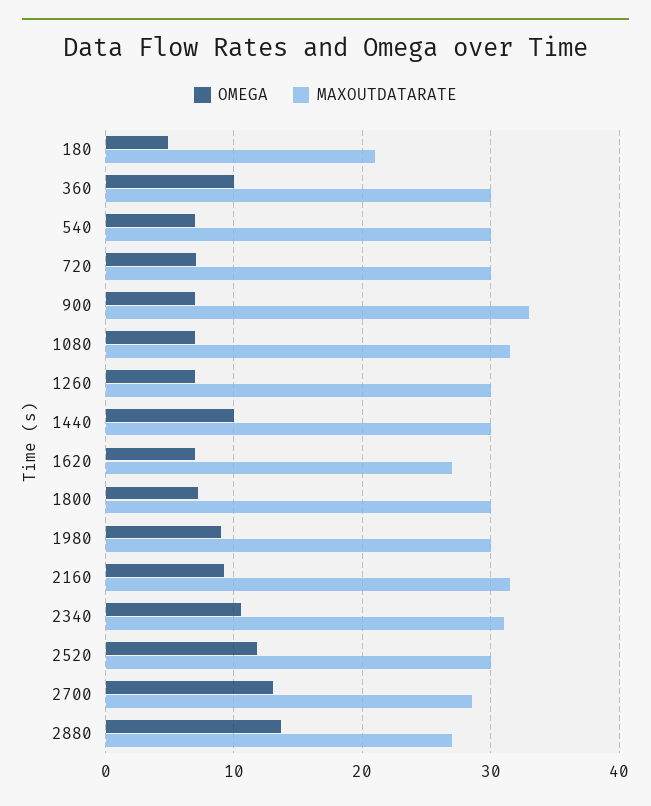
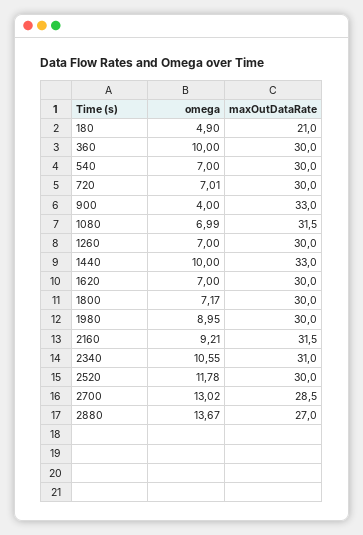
OMEGA, 900: 7 -> 4
MAXOUTDATARATE, 1440: 30 -> 33
MAXOUTDATARATE, 1620: 27 -> 30

